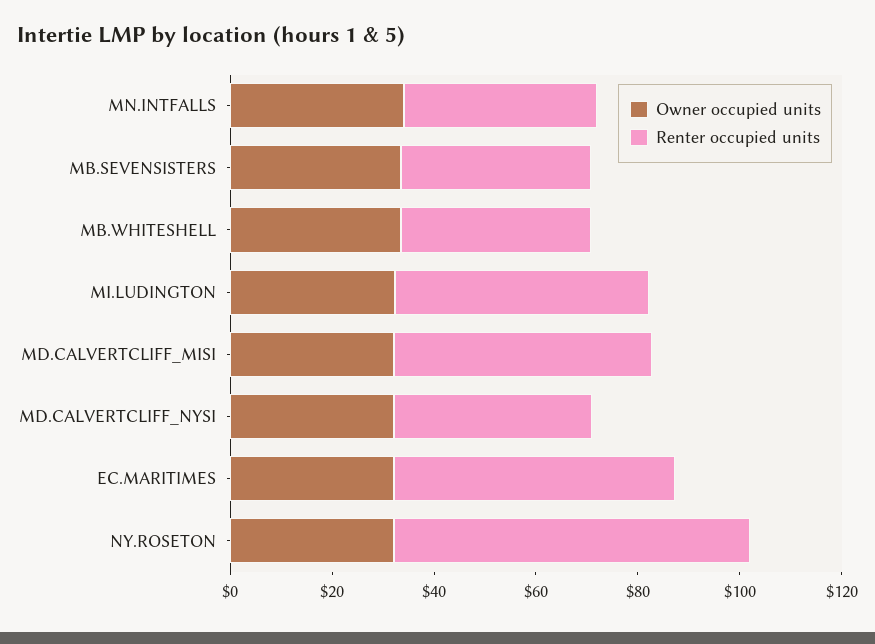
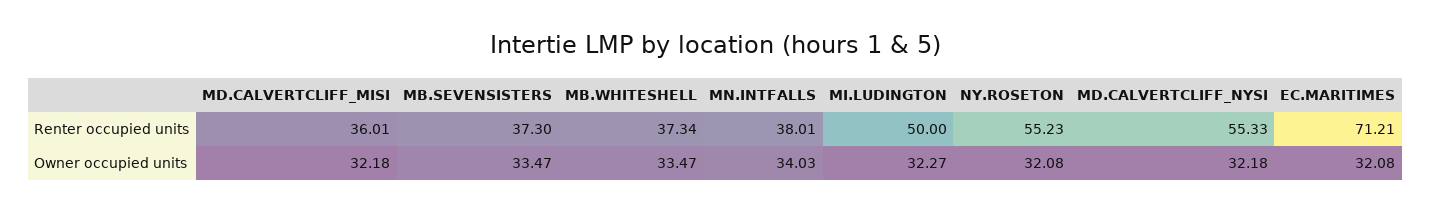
Renter occupied units, MD.CALVERTCLIFF_MISI: 50 -> 36.01
Renter occupied units, MD.CALVERTCLIFF_NYSI: 40 -> 55.33
Renter occupied units, EC.MARITIMES: 55 -> 71.21
Renter occupied units, NY.ROSETON: 70 -> 55.23

